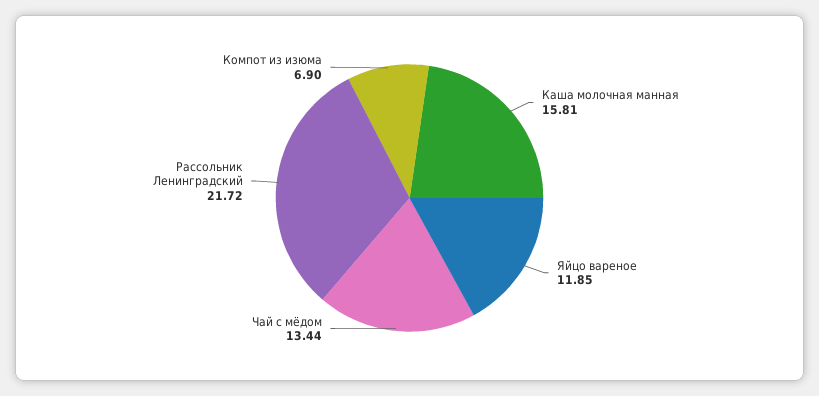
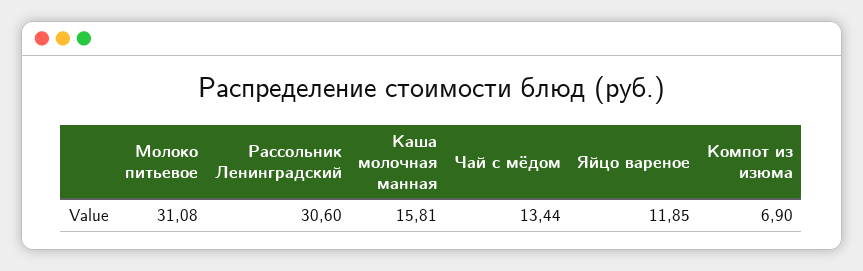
Рассольник Ленинградский: 21.72 -> 30.6
Молоко питьевое: none -> 31.08

